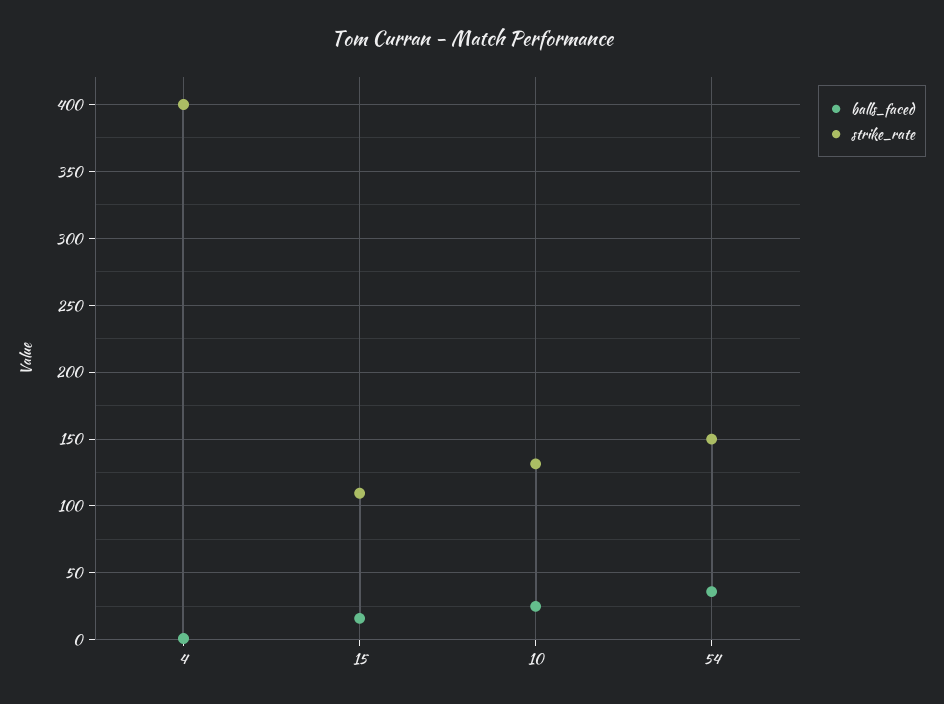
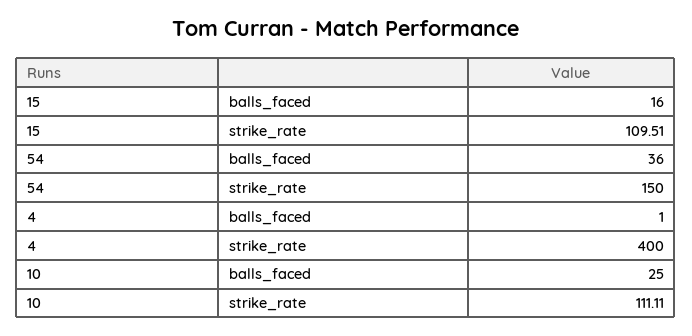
strike_rate, 10: 130 -> 111.11

